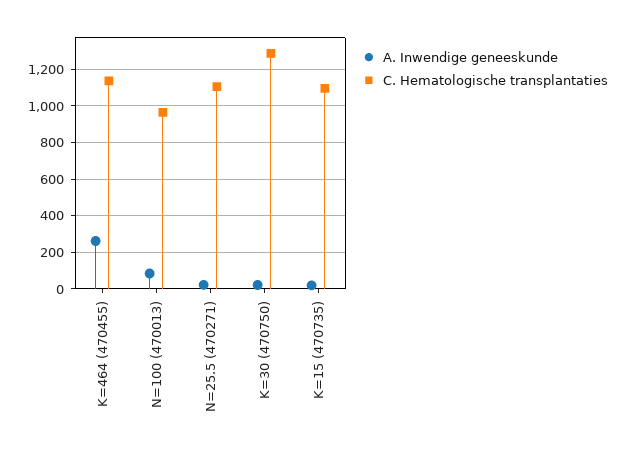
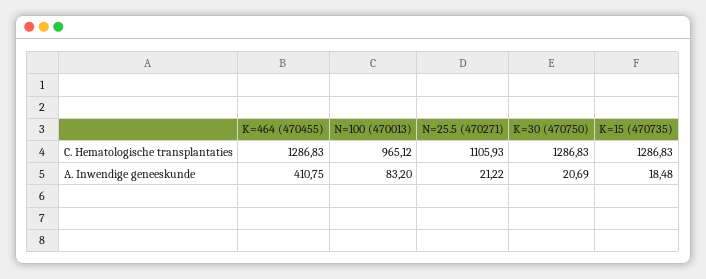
A. Inwendige geneeskunde, K=464 (470455): 250 -> 410.75
C. Hematologische transplantaties, K=464 (470455): 1150 -> 1286.83
C. Hematologische transplantaties, K=15 (470735): 1100 -> 1286.83

